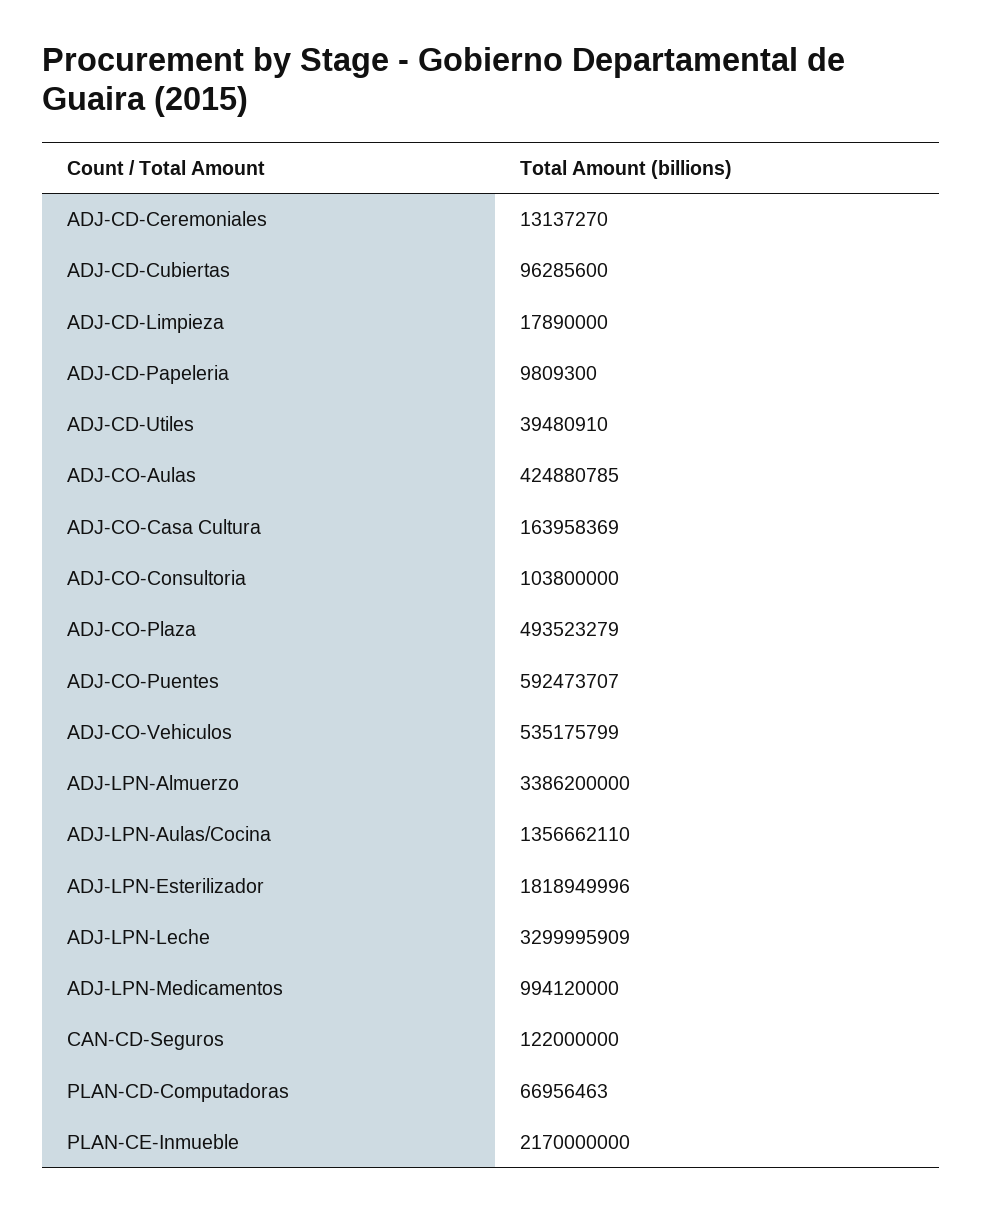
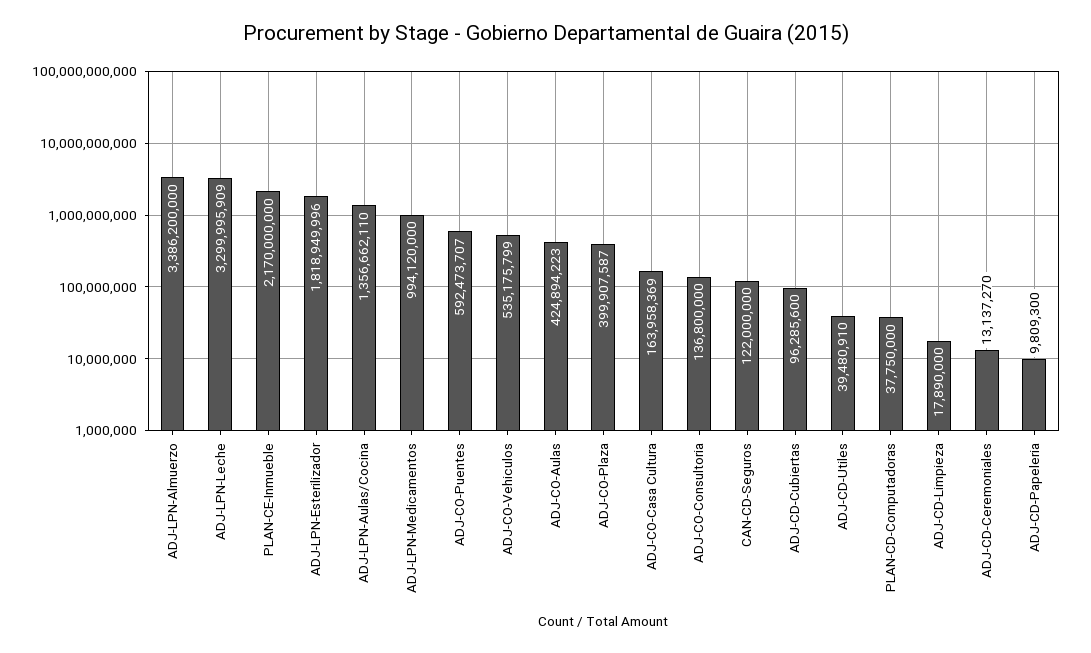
ADJ-CO-Aulas: 424880785 -> 424894223
ADJ-CO-Consultoria: 103800000 -> 136800000
ADJ-CO-Plaza: 493523279 -> 399907587
PLAN-CD-Computadoras: 66956463 -> 37750000

